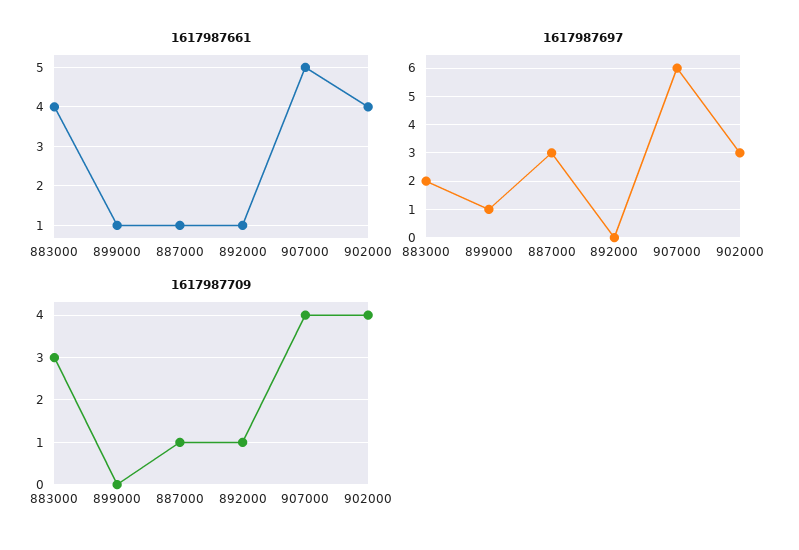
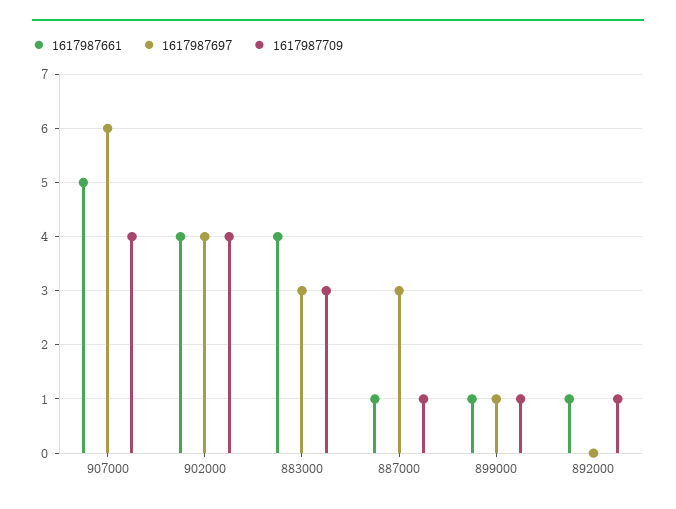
1617987697, 883000: 2 -> 3
1617987697, 902000: 3 -> 4
1617987709, 899000: 0 -> 1

